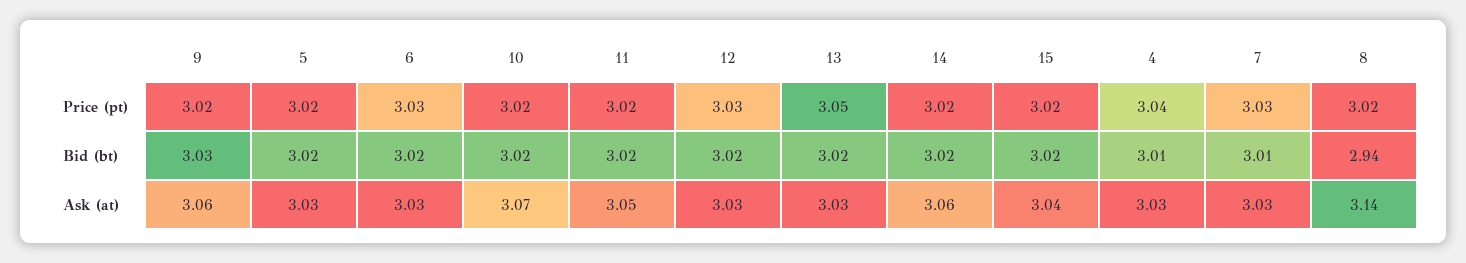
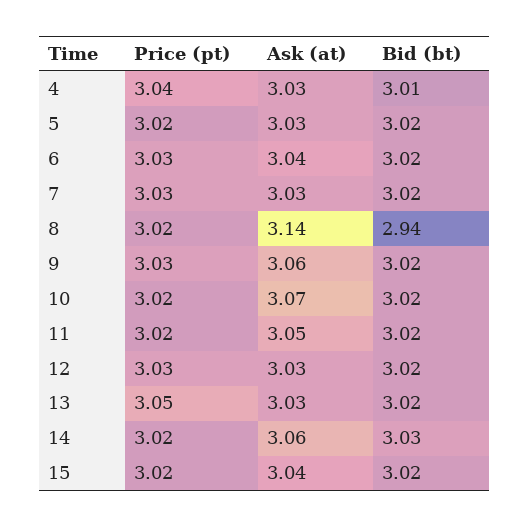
9, Price (pt): 3.02 -> 3.03
9, Bid (bt): 3.03 -> 3.02
14, Bid (bt): 3.02 -> 3.03
7, Bid (bt): 3.01 -> 3.02
6, Ask (at): 3.03 -> 3.04

